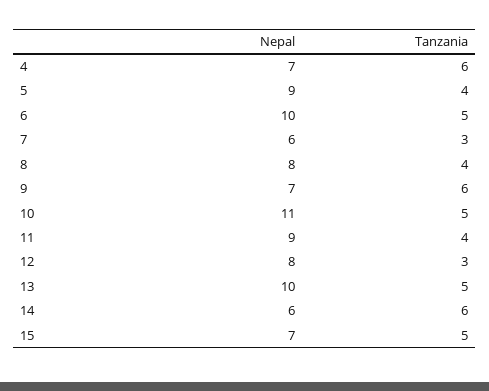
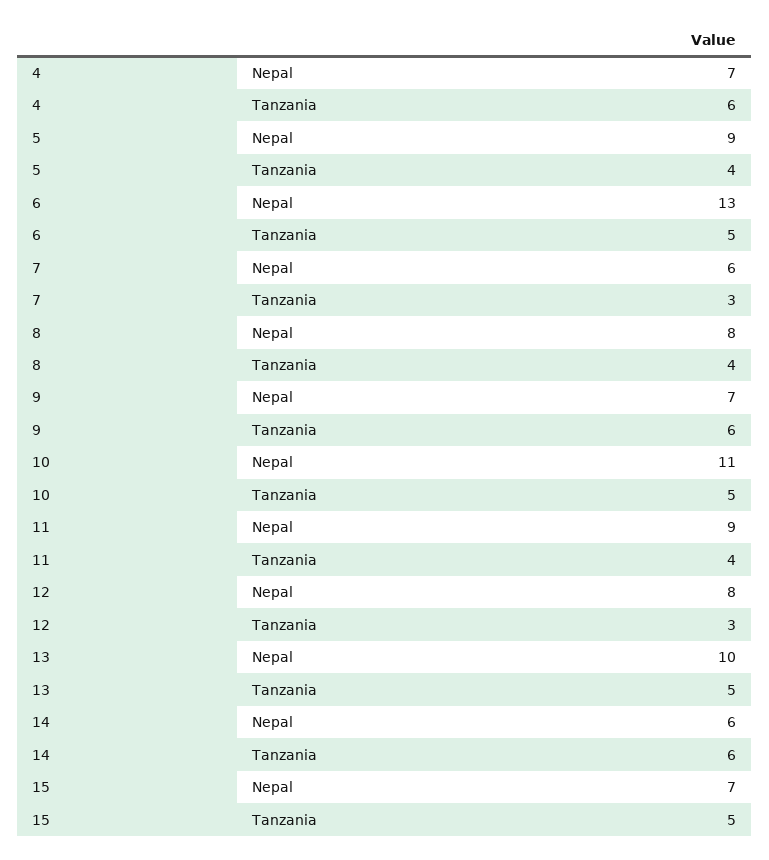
Nepal, 6: 10 -> 13

